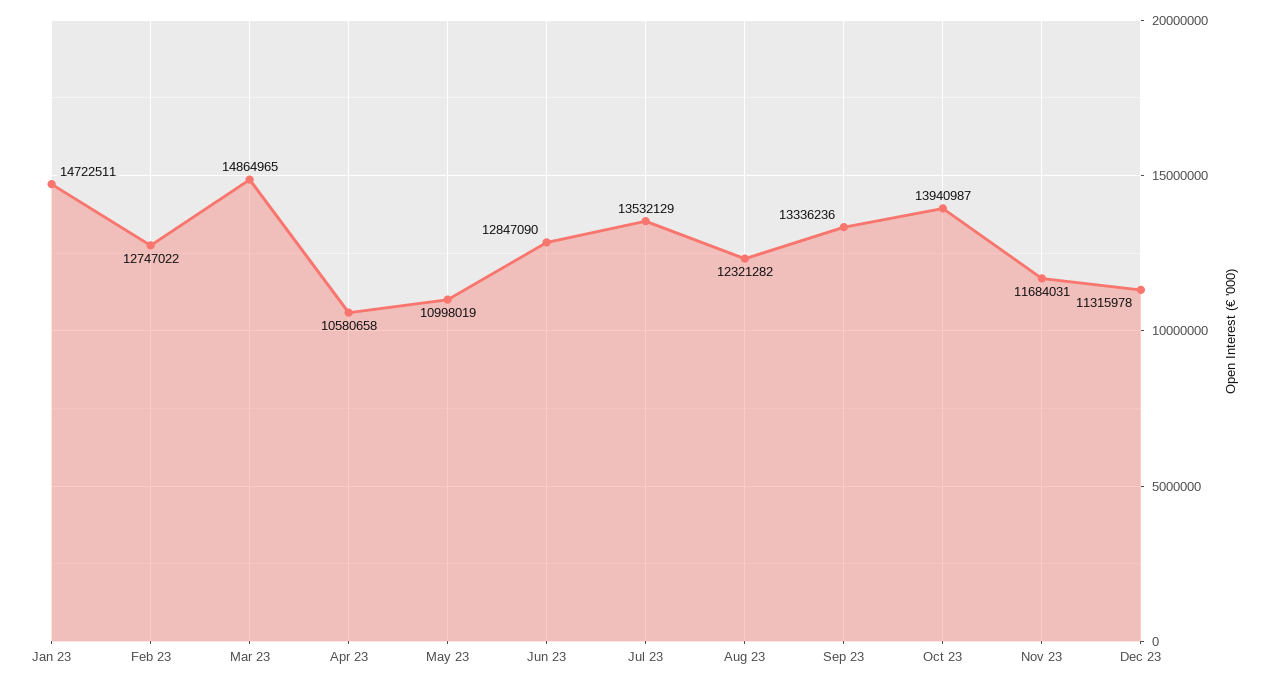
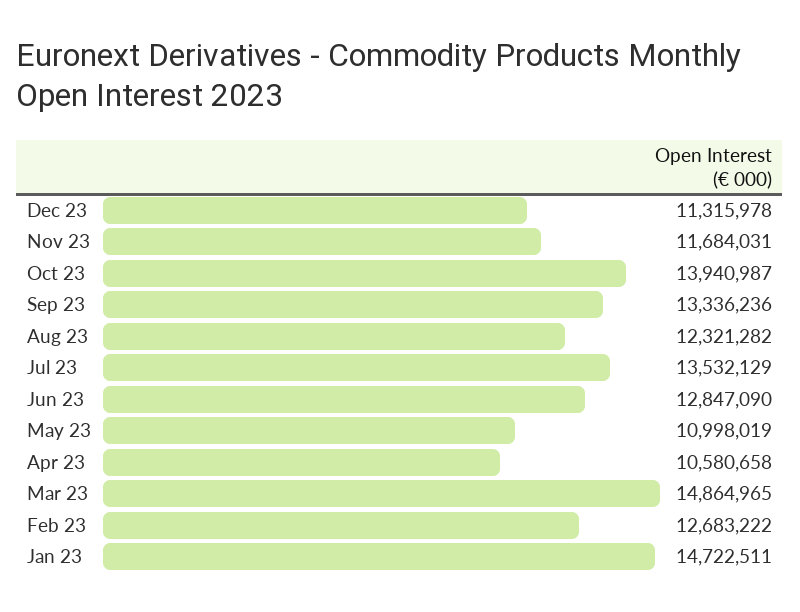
Feb 23: 12747022 -> 12683222

